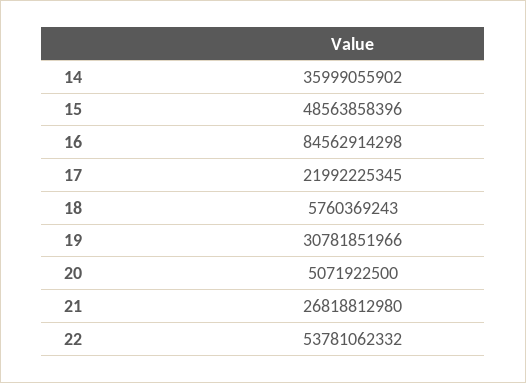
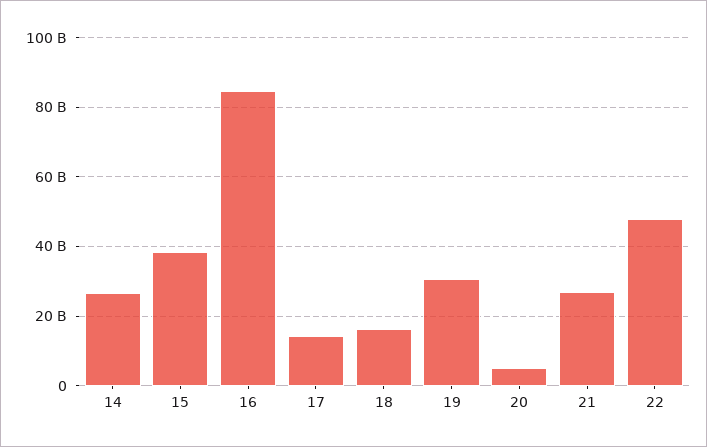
14: 35999055902 -> 26000000000
15: 48563858396 -> 38000000000
17: 21992225345 -> 14000000000
18: 5760369243 -> 16000000000
22: 53781062332 -> 48000000000

